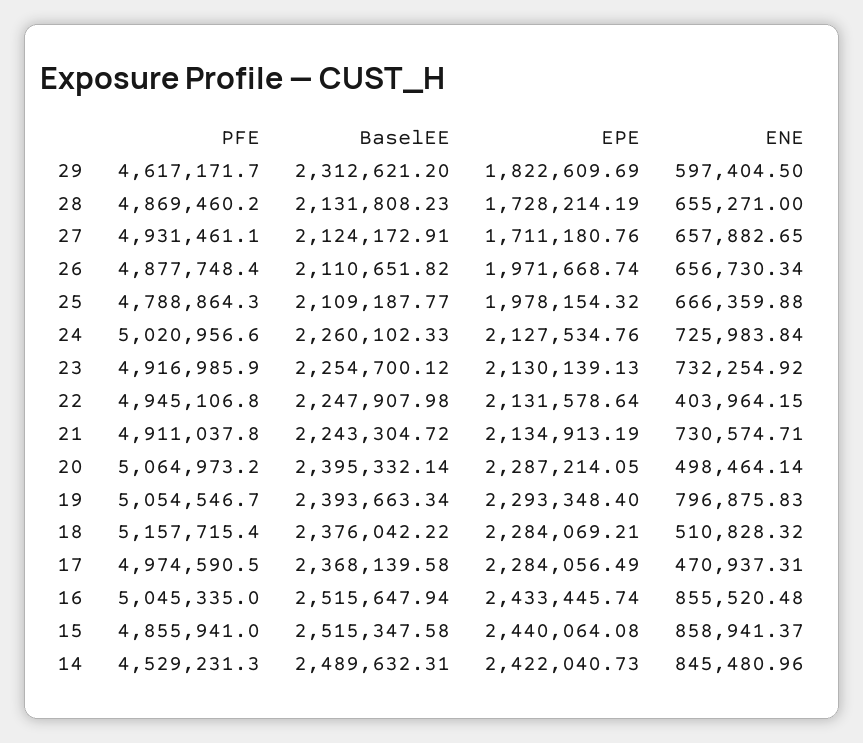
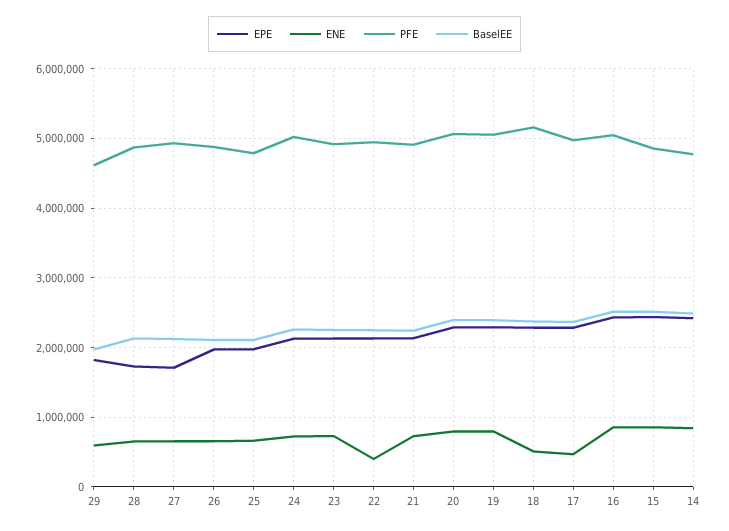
BaselEE, 29: 2312621.2 -> 2000000
ENE, 20: 498464.14 -> 800000
PFE, 14: 4529231.3 -> 4800000

